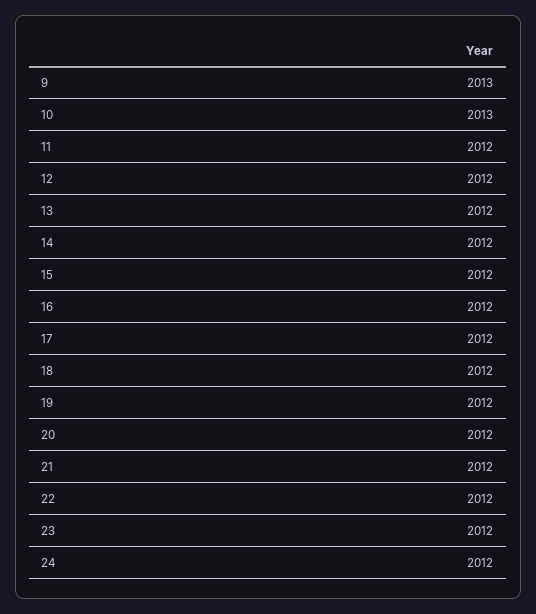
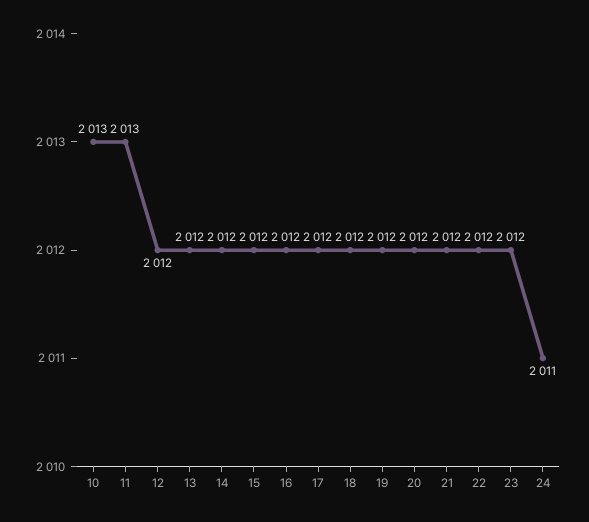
9: 2013 -> none
11: 2012 -> 2013
24: 2012 -> 2011

